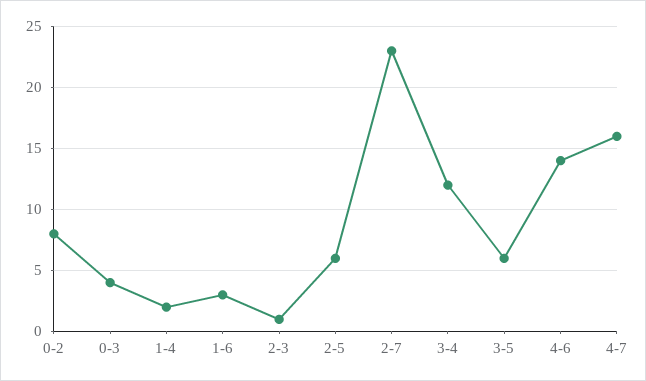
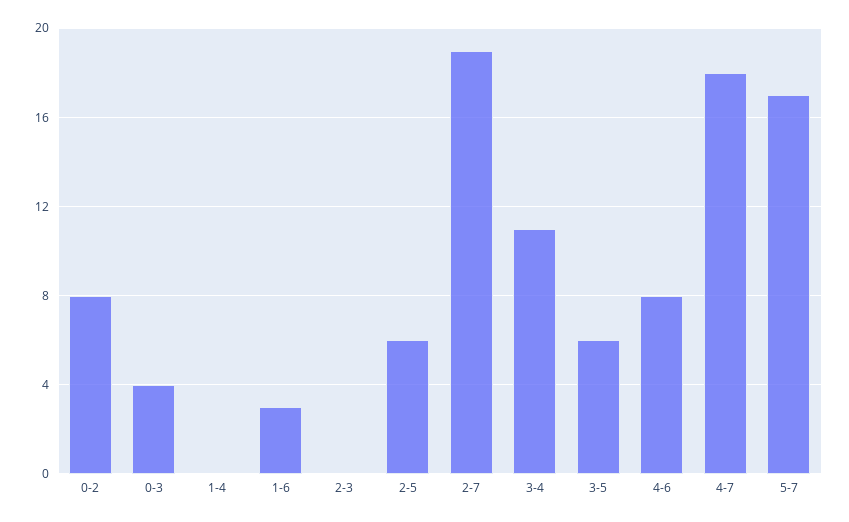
1-4: 2 -> 0
2-3: 1 -> 0
2-7: 23 -> 19
3-4: 12 -> 11
4-6: 14 -> 8
4-7: 16 -> 18
5-7: none -> 17

